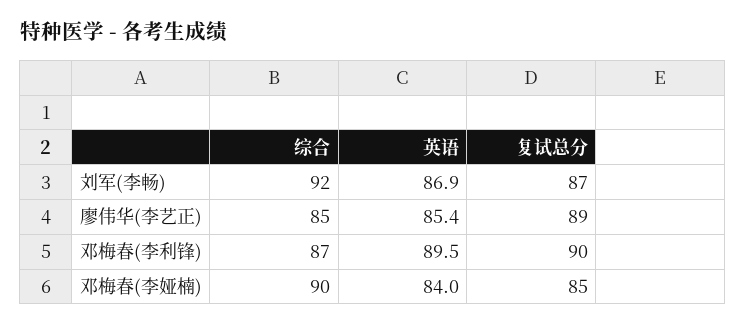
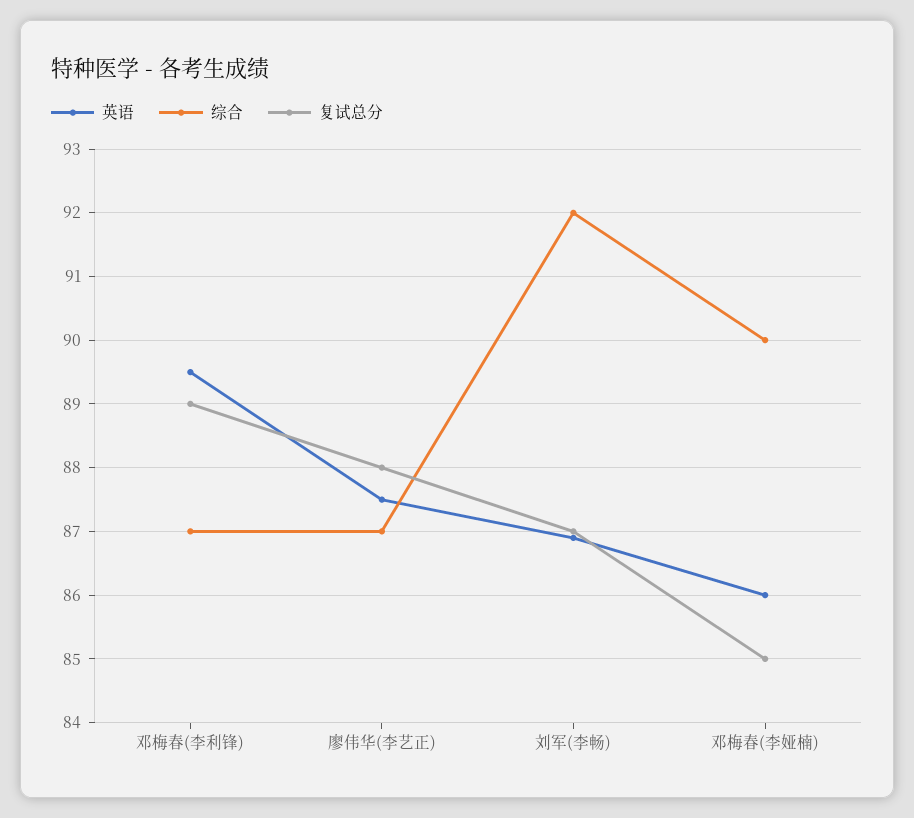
综合, 廖伟华(李艺正): 85 -> 87
英语, 廖伟华(李艺正): 85.4 -> 87.5
复试总分, 廖伟华(李艺正): 89 -> 88
复试总分, 邓梅春(李利锋): 90 -> 89
英语, 邓梅春(李娅楠): 84 -> 86

